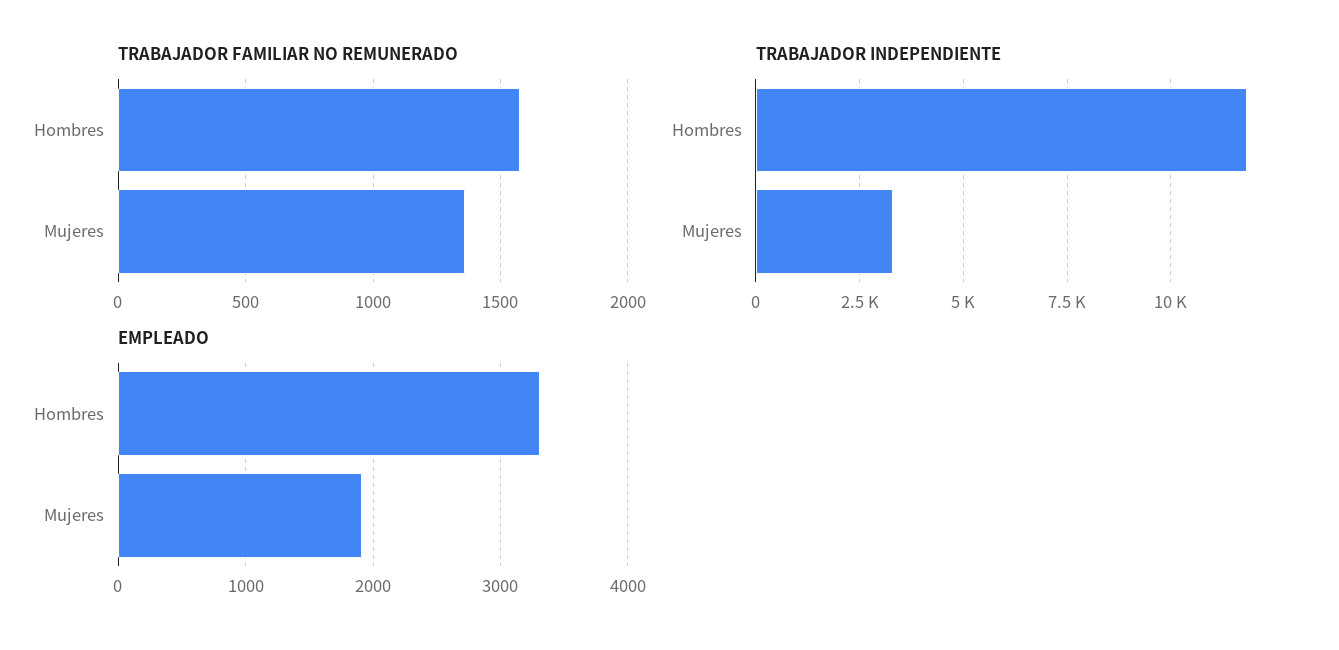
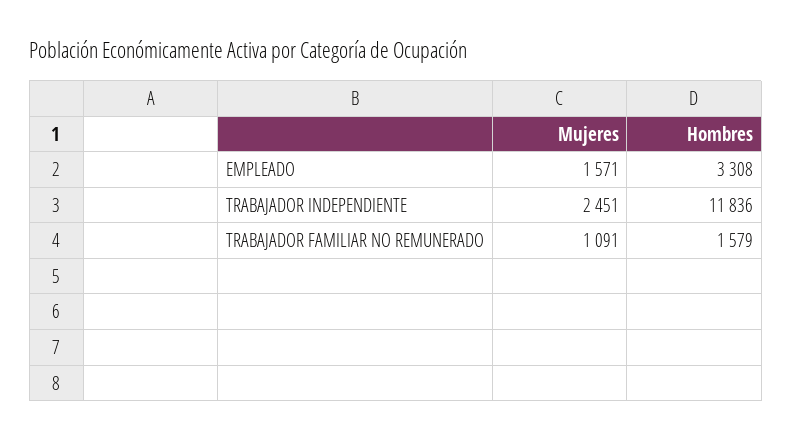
TRABAJADOR FAMILIAR NO REMUNERADO, Mujeres: 1350 -> 1091
TRABAJADOR INDEPENDIENTE, Mujeres: 3250 -> 2451
EMPLEADO, Mujeres: 1900 -> 1571

